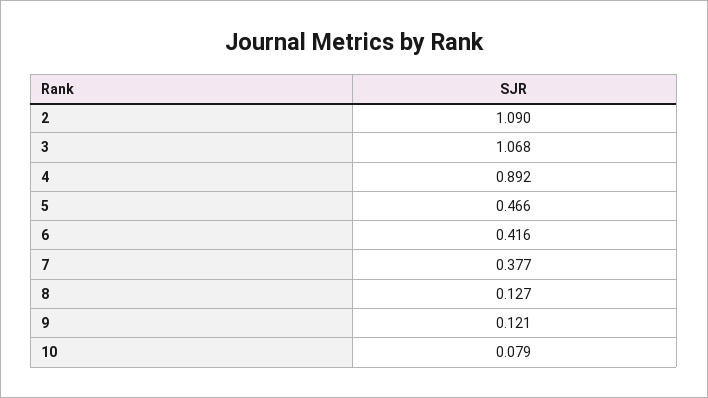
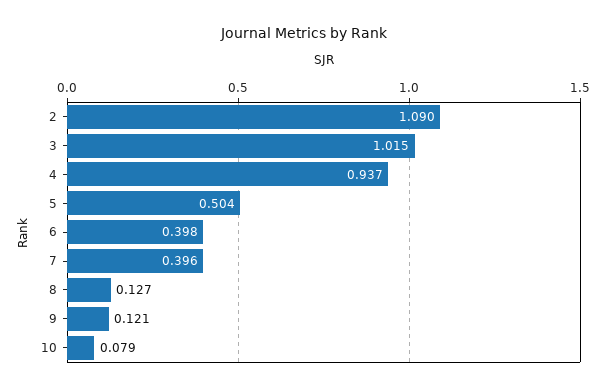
3: 1.068 -> 1.015
4: 0.892 -> 0.937
5: 0.466 -> 0.504
6: 0.416 -> 0.398
7: 0.377 -> 0.396

